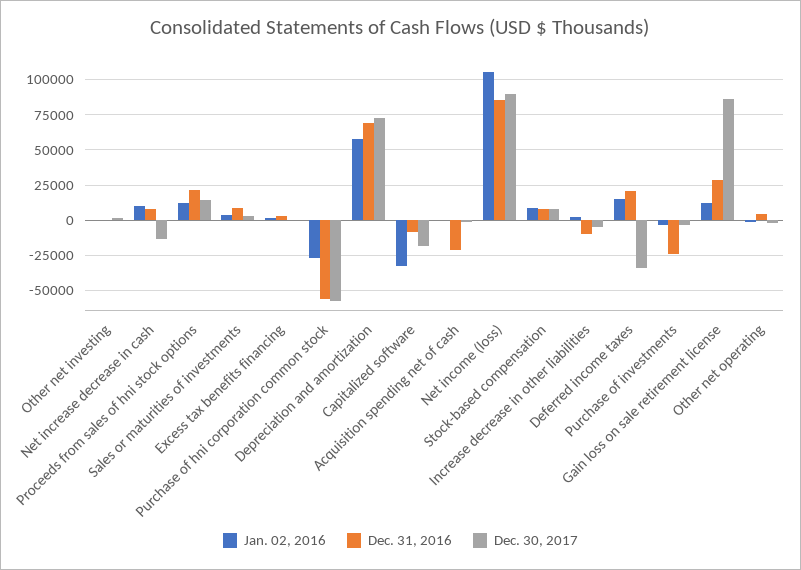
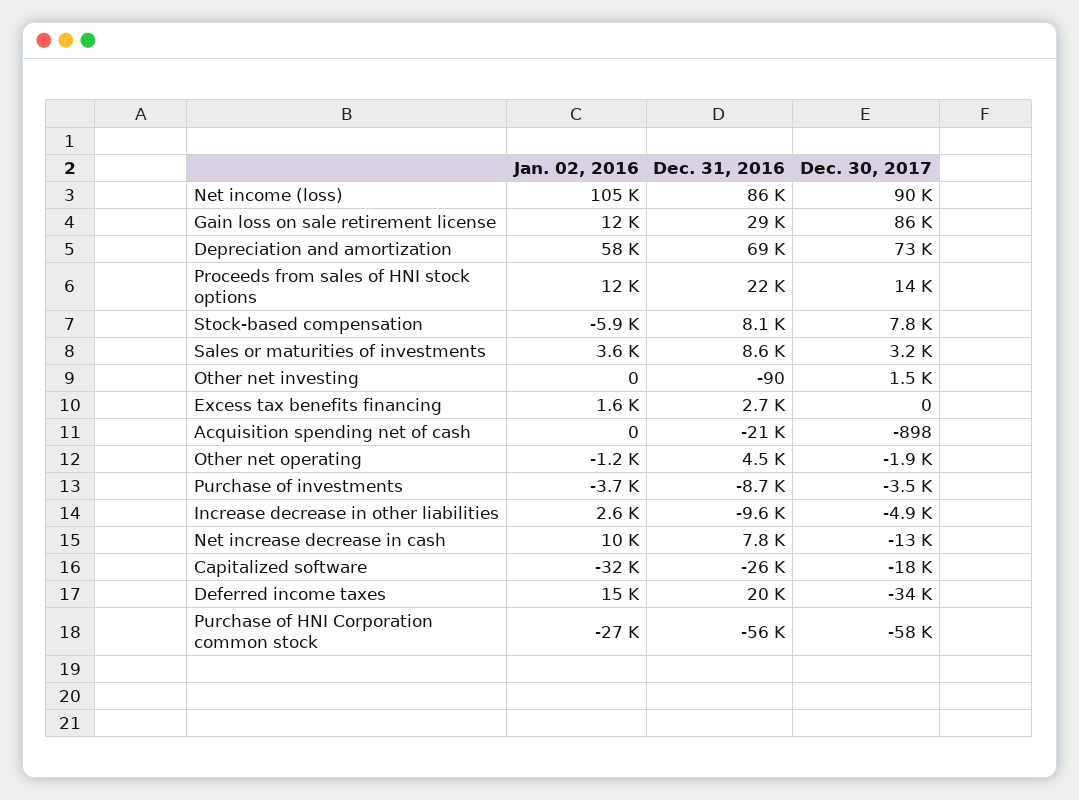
Dec. 31, 2016, Capitalized software: -10000 -> -26000
Jan. 02, 2016, Stock-based compensation: 10000 -> -5900
Dec. 31, 2016, Purchase of investments: -25000 -> -8700

